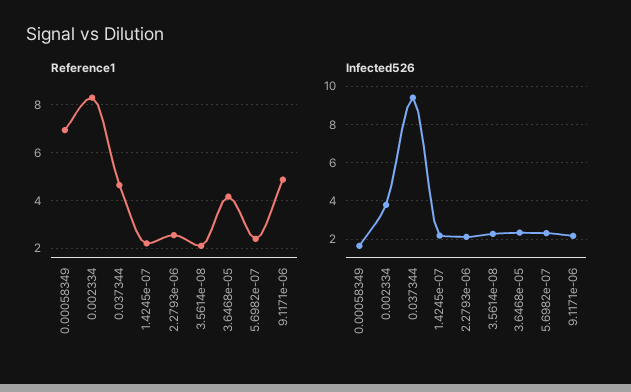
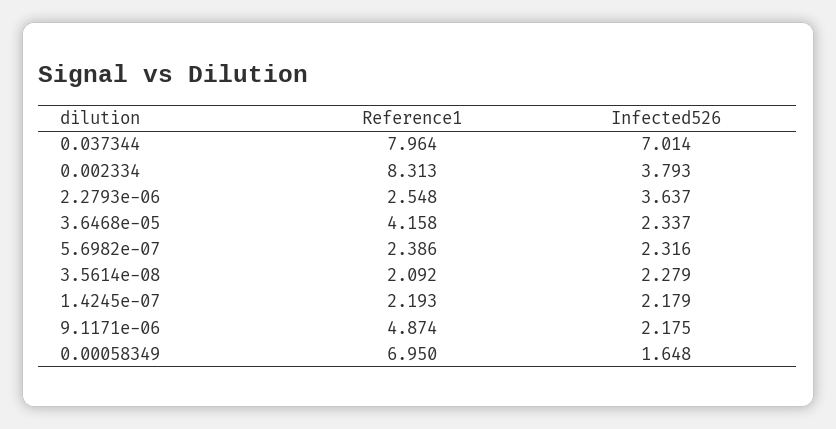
Reference1, 0.037344: 4.5 -> 7.964
Infected526, 0.037344: 9.5 -> 7.014
Infected526, 2.2793e-06: 2 -> 3.637

